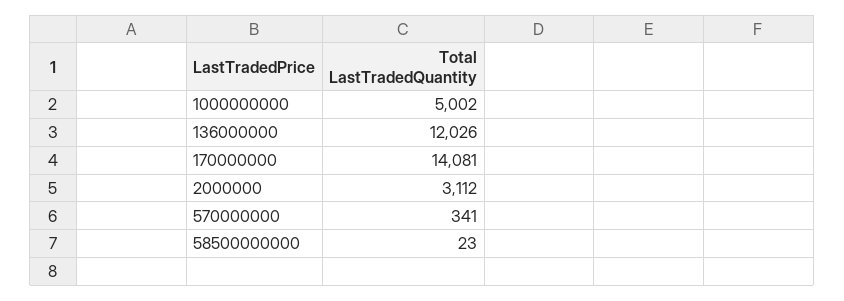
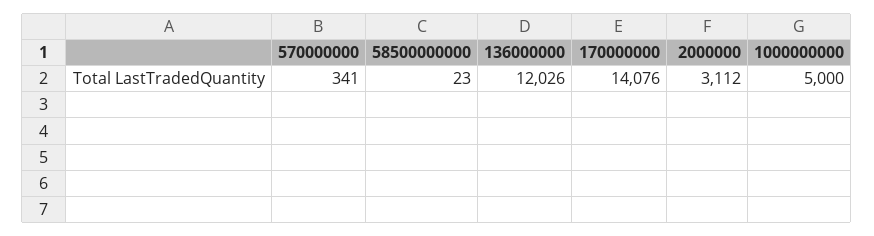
1000000000: 5002 -> 5000
170000000: 14081 -> 14076

